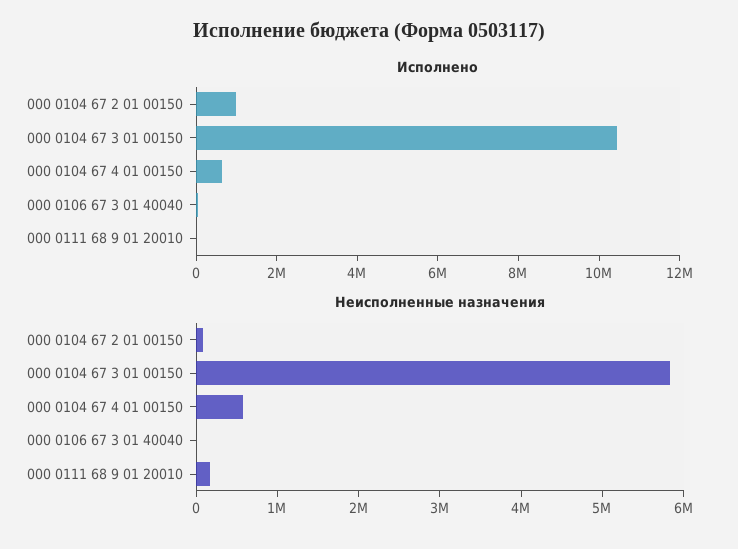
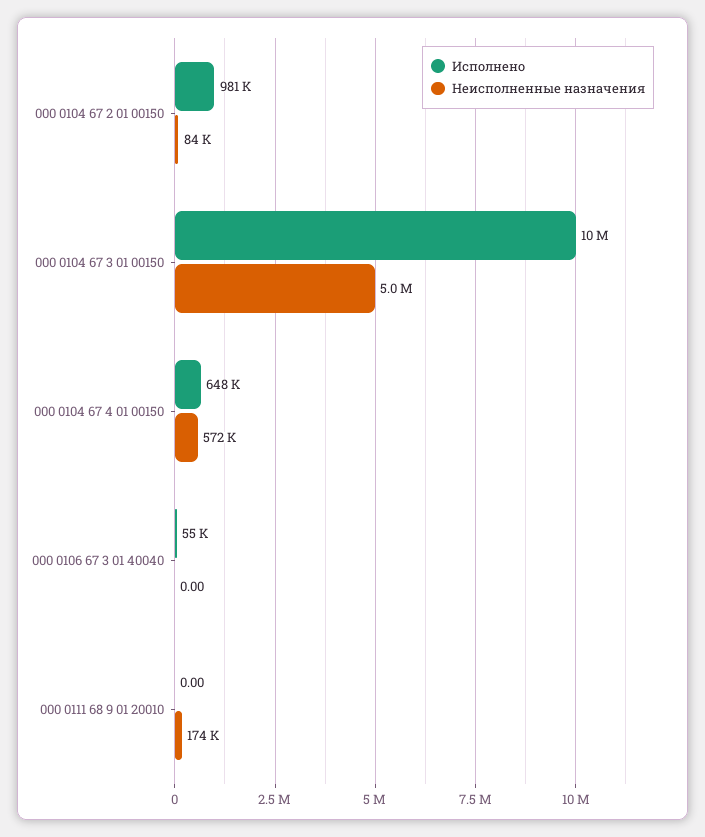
Неисполненные назначения, 000 0104 67 3 01 00150: 5800000 -> 5000000

